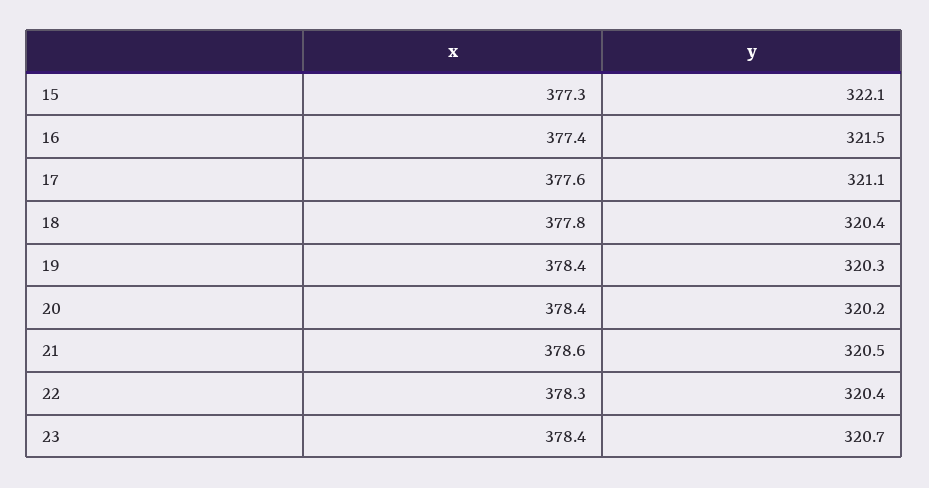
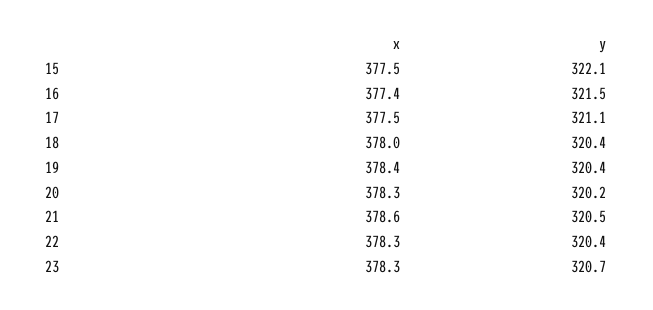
x, 15: 377.3 -> 377.5
x, 17: 377.6 -> 377.5
x, 18: 377.8 -> 378
y, 19: 320.3 -> 320.4
x, 20: 378.4 -> 378.3
x, 23: 378.4 -> 378.3

